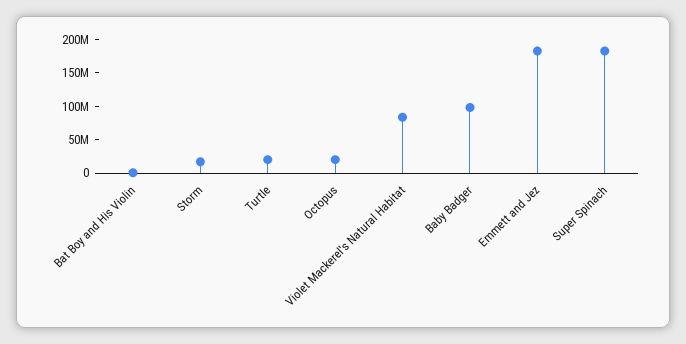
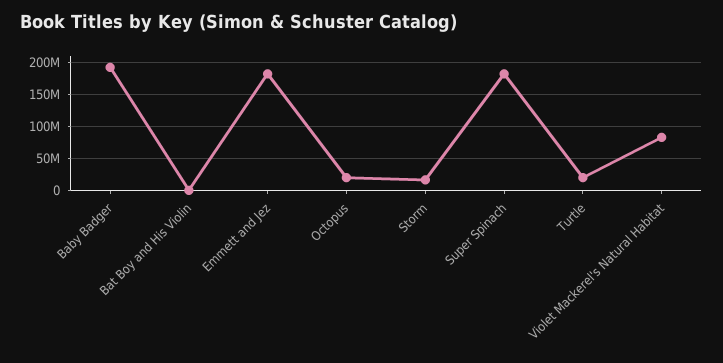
Baby Badger: 100000000 -> 190000000

